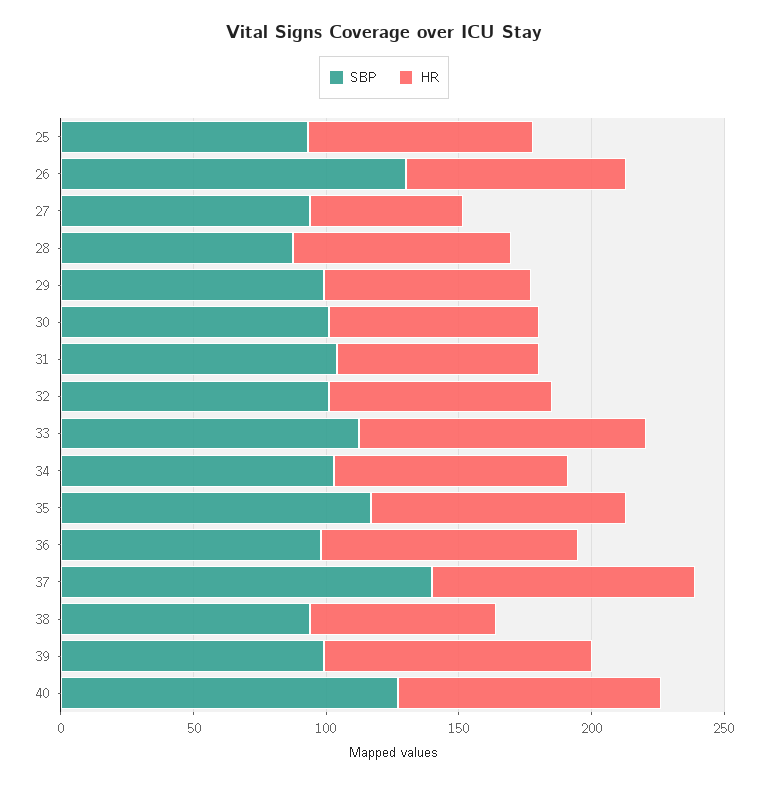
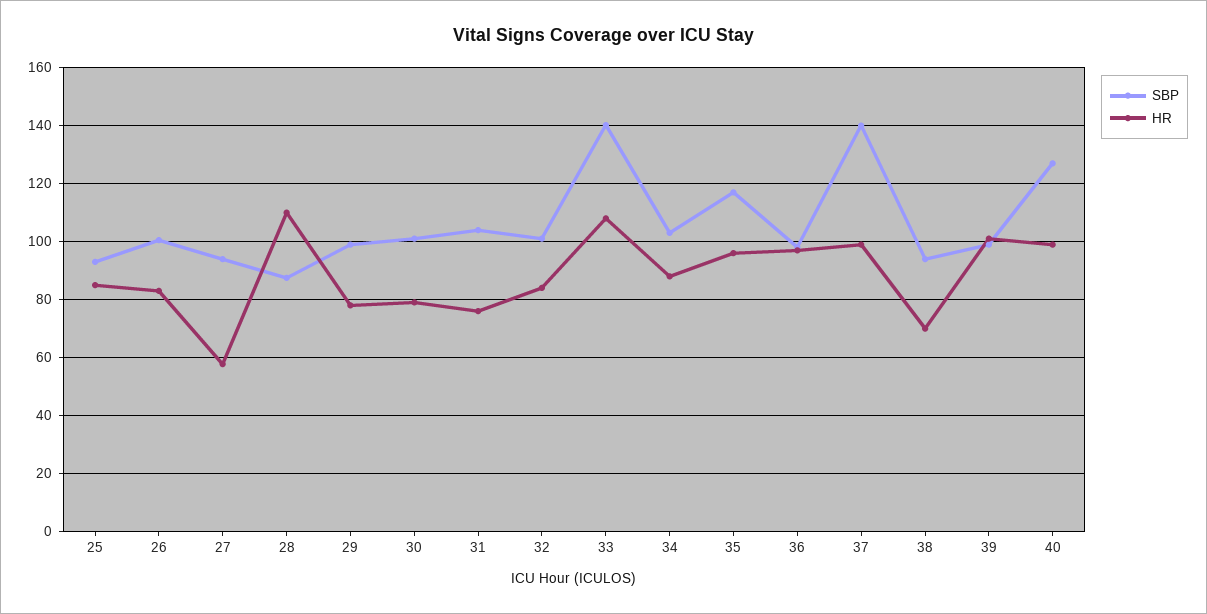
SBP, 26: 130 -> 100
HR, 28: 80 -> 110
SBP, 33: 110 -> 140

